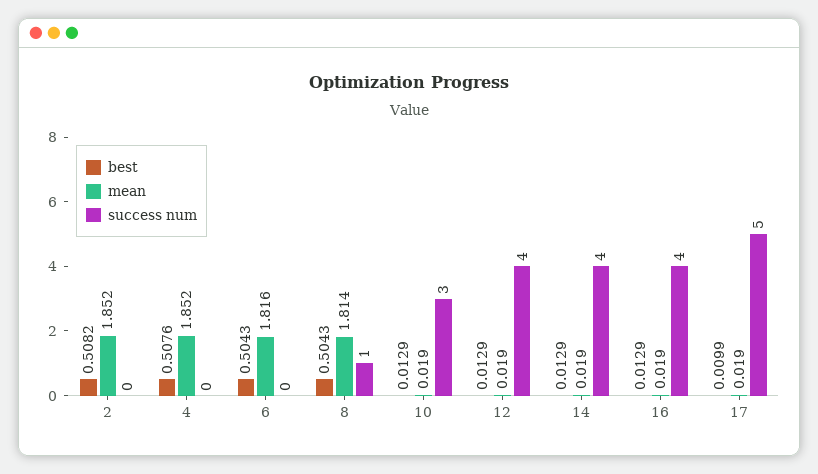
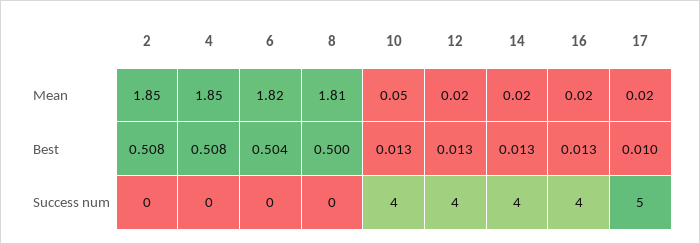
best, 8: 0.5043 -> 0.5
success num, 8: 1 -> 0
mean, 10: 0.019 -> 0.05
success num, 10: 3 -> 4

